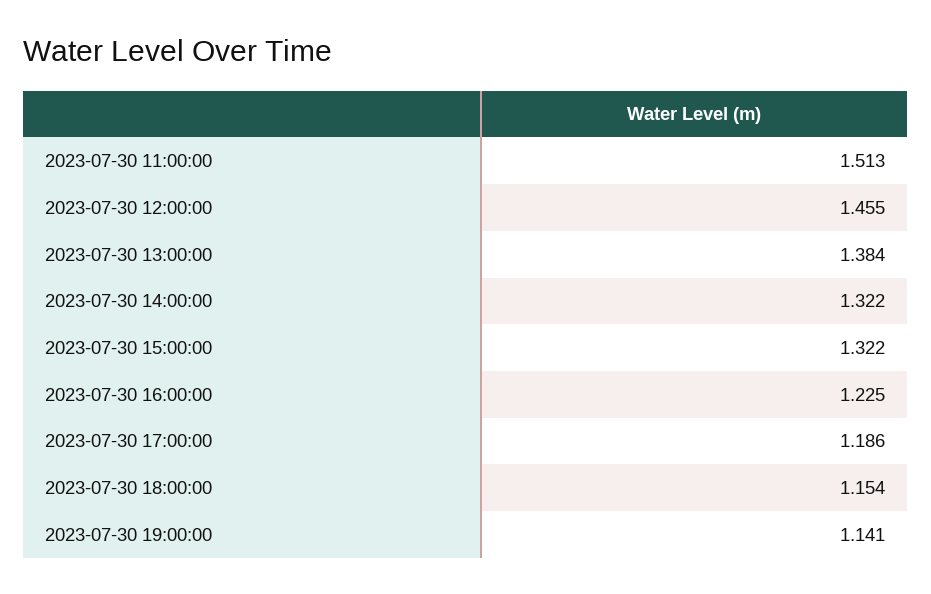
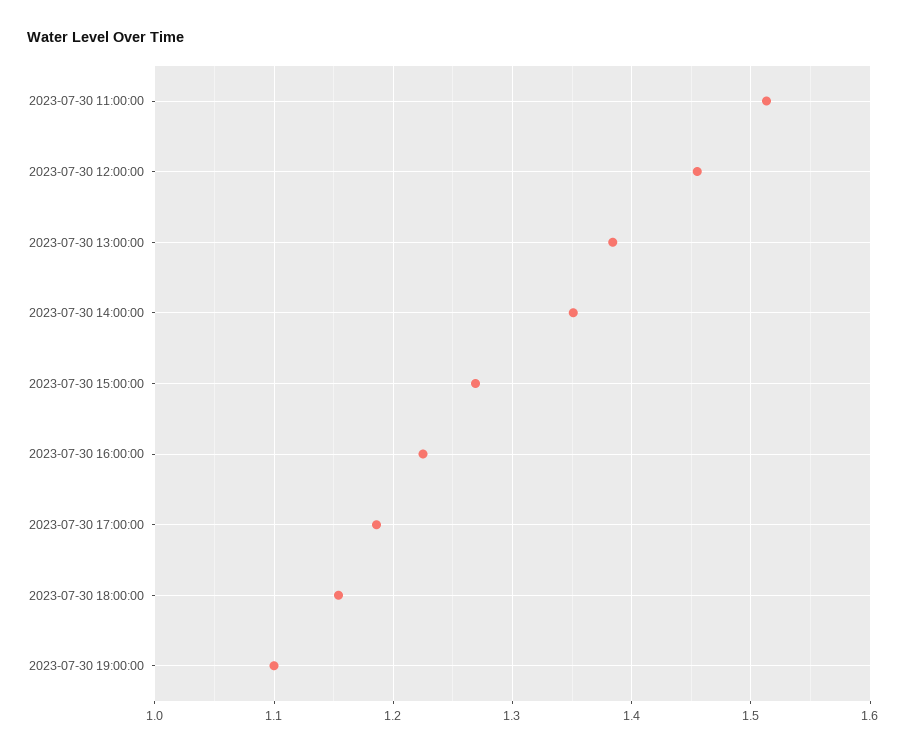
2023-07-30 14:00:00: 1.322 -> 1.35
2023-07-30 15:00:00: 1.322 -> 1.27
2023-07-30 19:00:00: 1.141 -> 1.1

